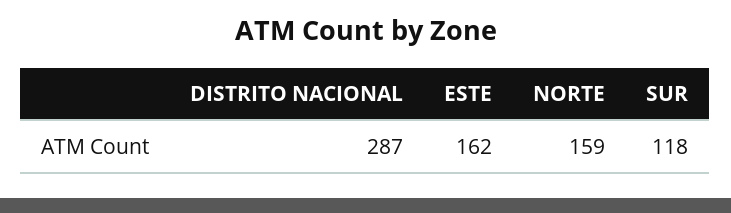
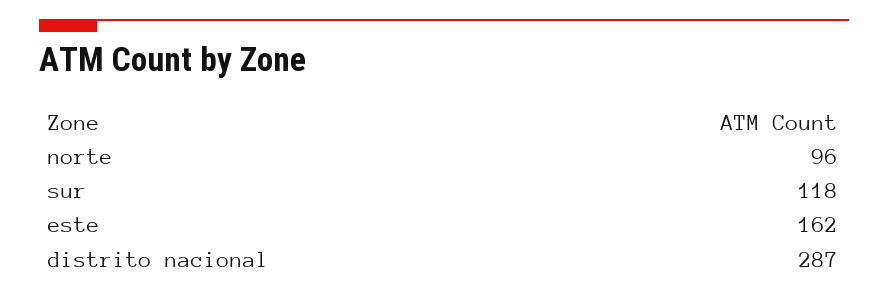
NORTE: 159 -> 96

